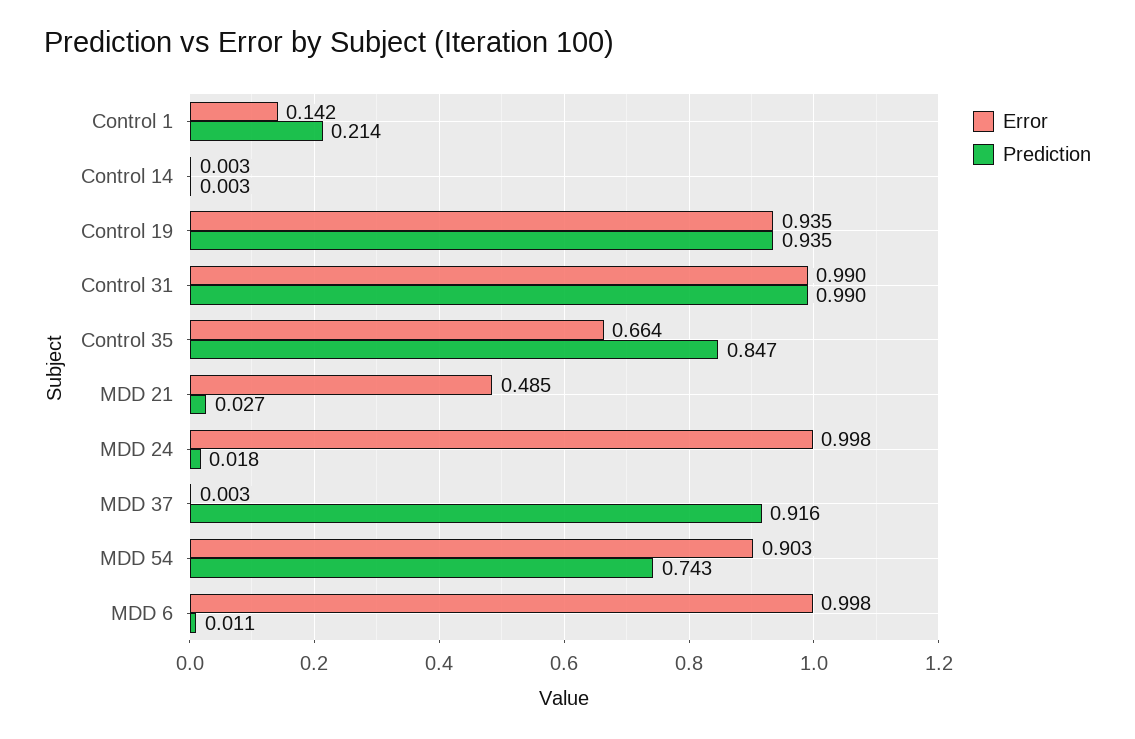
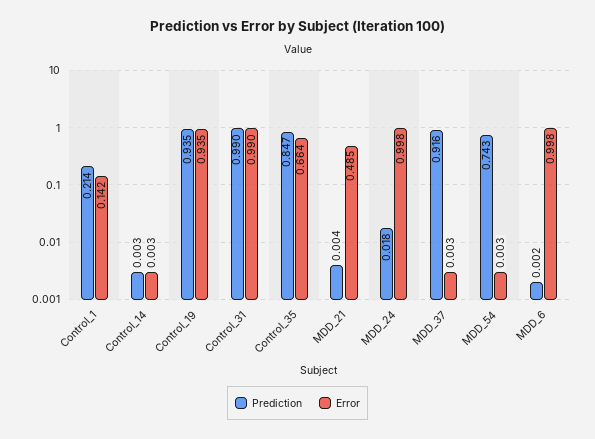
Prediction, MDD 21: 0.027 -> 0.004
Error, MDD 54: 0.903 -> 0.003
Prediction, MDD 6: 0.011 -> 0.002

